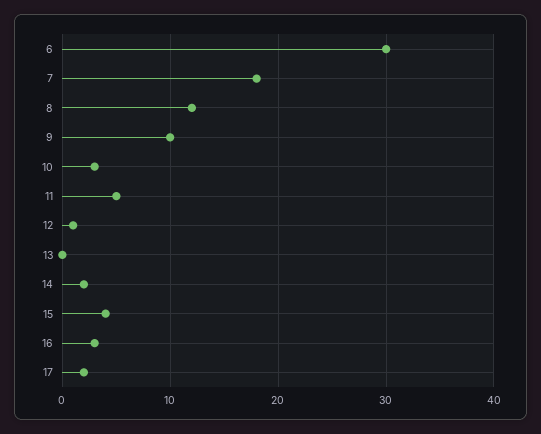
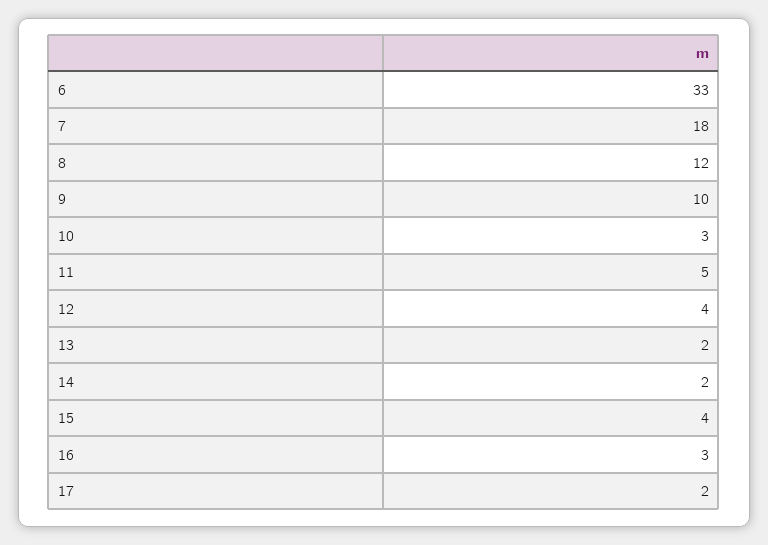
6: 30 -> 33
12: 1 -> 4
13: 0 -> 2

